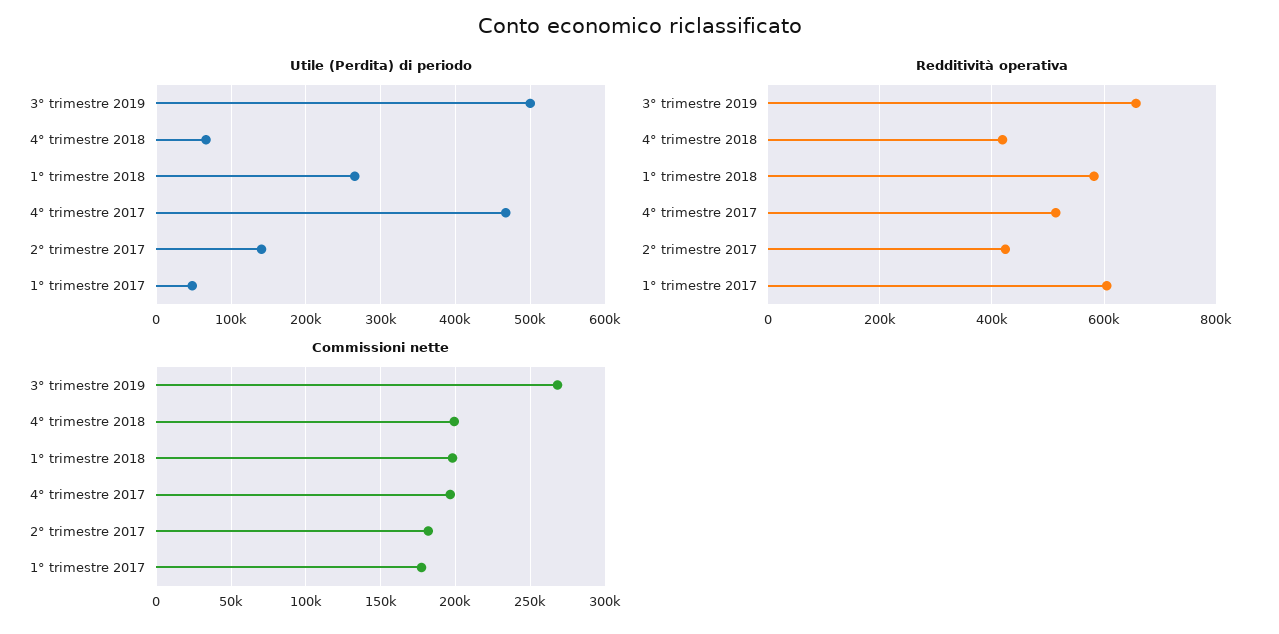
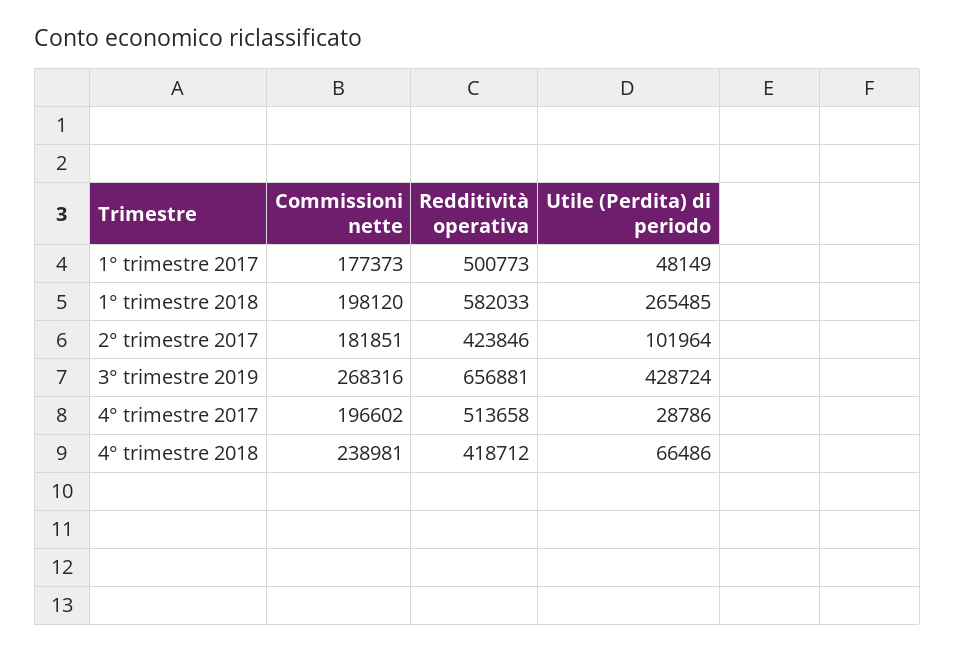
Utile (Perdita) di periodo, 3° trimestre 2019: 500000 -> 428724
Utile (Perdita) di periodo, 4° trimestre 2017: 470000 -> 28786
Utile (Perdita) di periodo, 2° trimestre 2017: 140000 -> 101964
Redditività operativa, 1° trimestre 2017: 600000 -> 500773
Commissioni nette, 4° trimestre 2018: 200000 -> 238981

